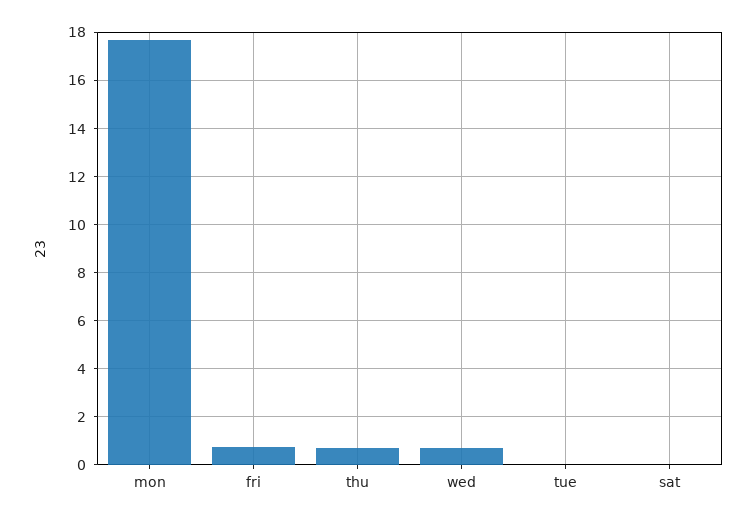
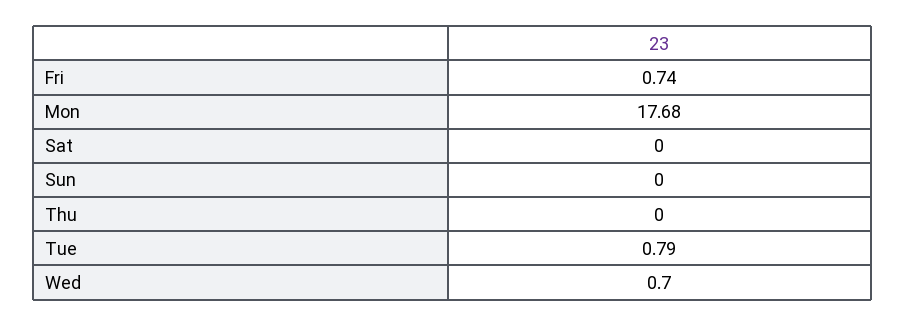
thu: 0.75 -> 0
tue: 0 -> 0.79
Sun: none -> 0

